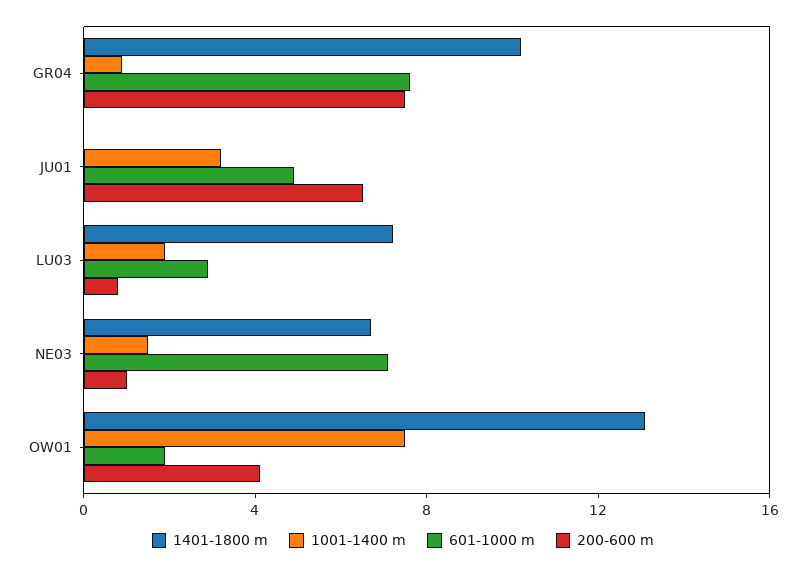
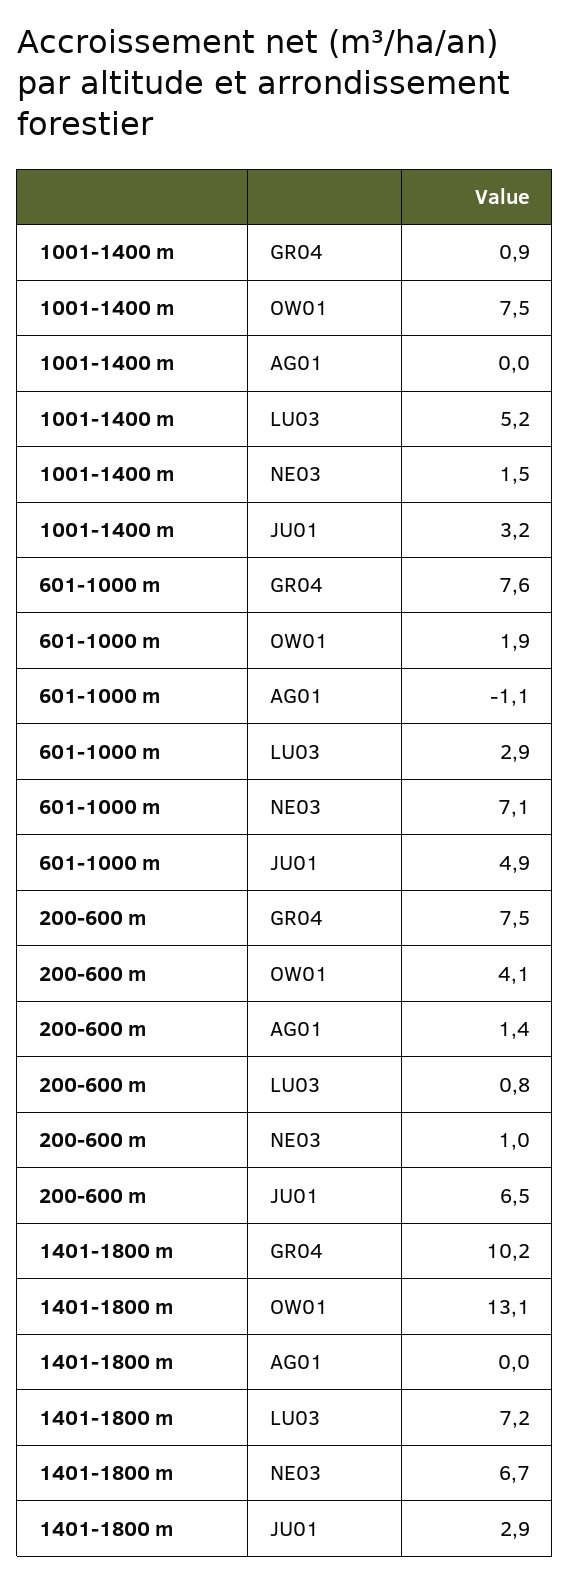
1401-1800 m, JU01: 0 -> 2.9
1001-1400 m, LU03: 2 -> 5.2
1001-1400 m, AG01: none -> 0
601-1000 m, AG01: none -> -1.1
200-600 m, AG01: none -> 1.4
1401-1800 m, AG01: none -> 0

